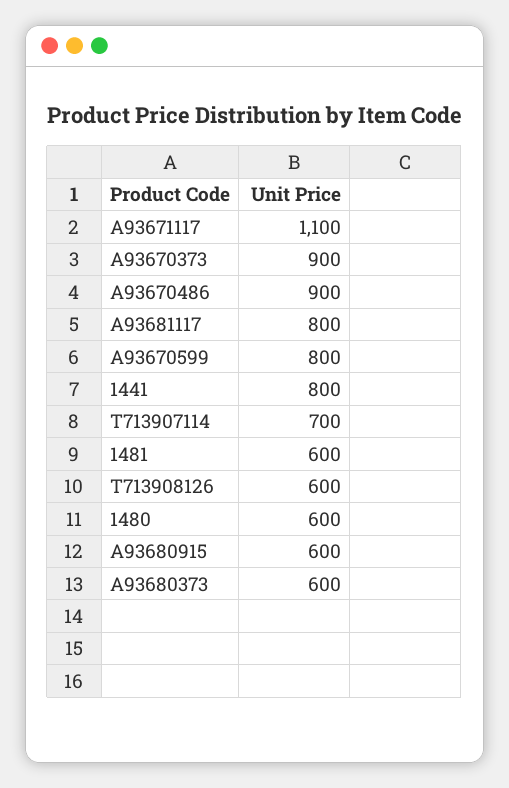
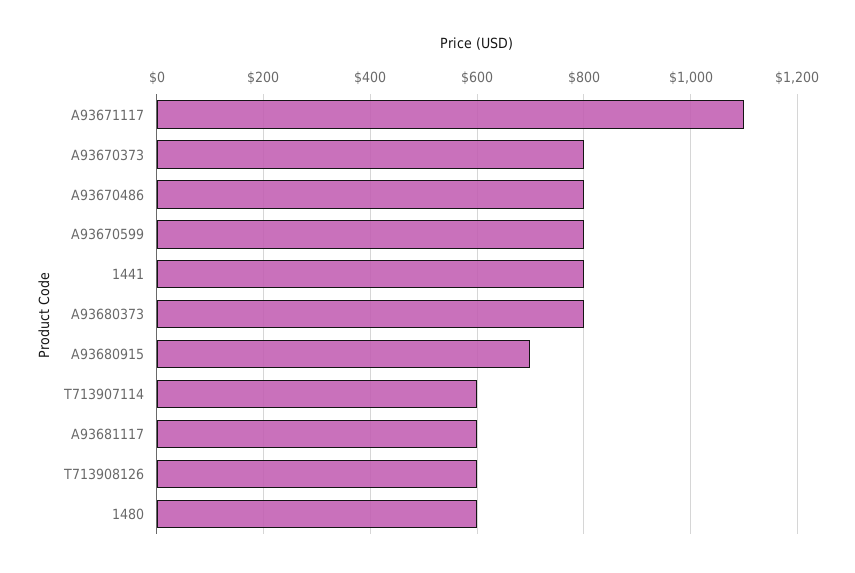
A93670373: 900 -> 800
A93670486: 900 -> 800
A93681117: 800 -> 600
T713907114: 700 -> 600
1481: 600 -> none
A93680915: 600 -> 700
A93680373: 600 -> 800

